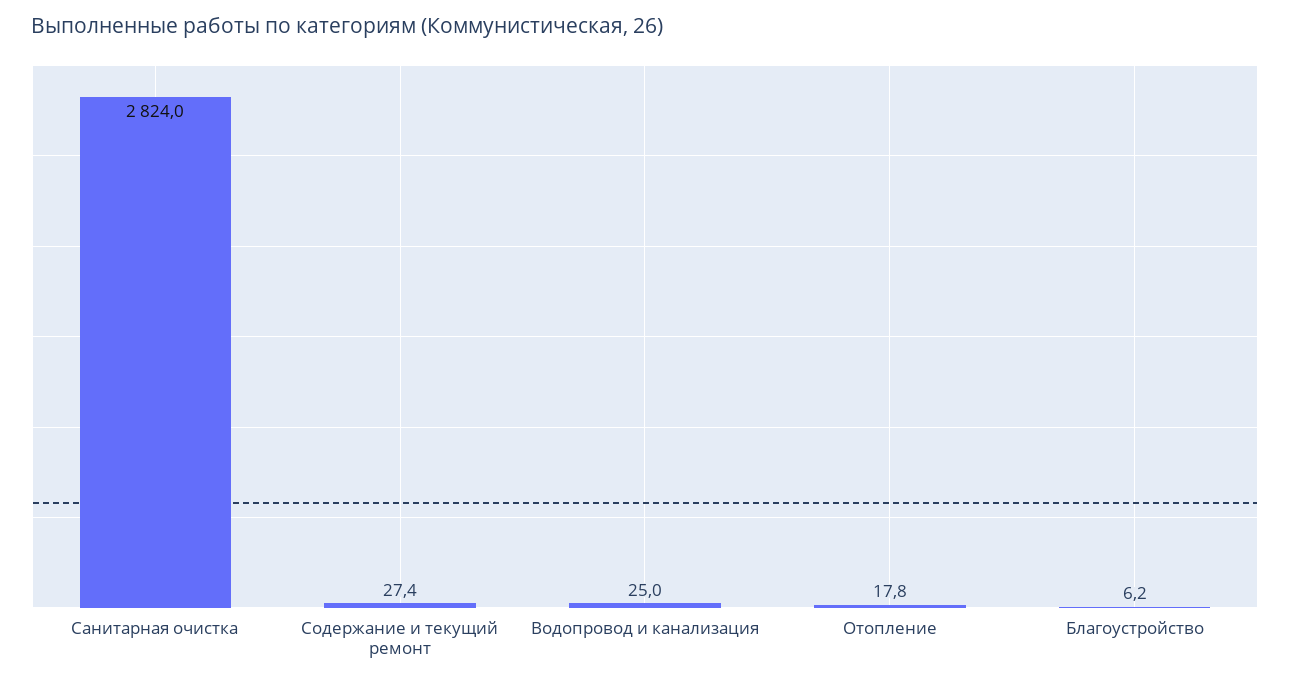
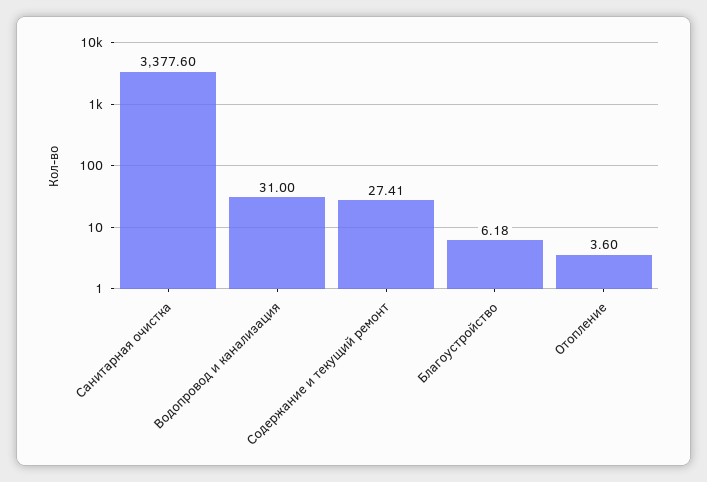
Санитарная очистка: 2824 -> 3377.6
Водопровод и канализация: 25 -> 31
Отопление: 17.8 -> 3.6

